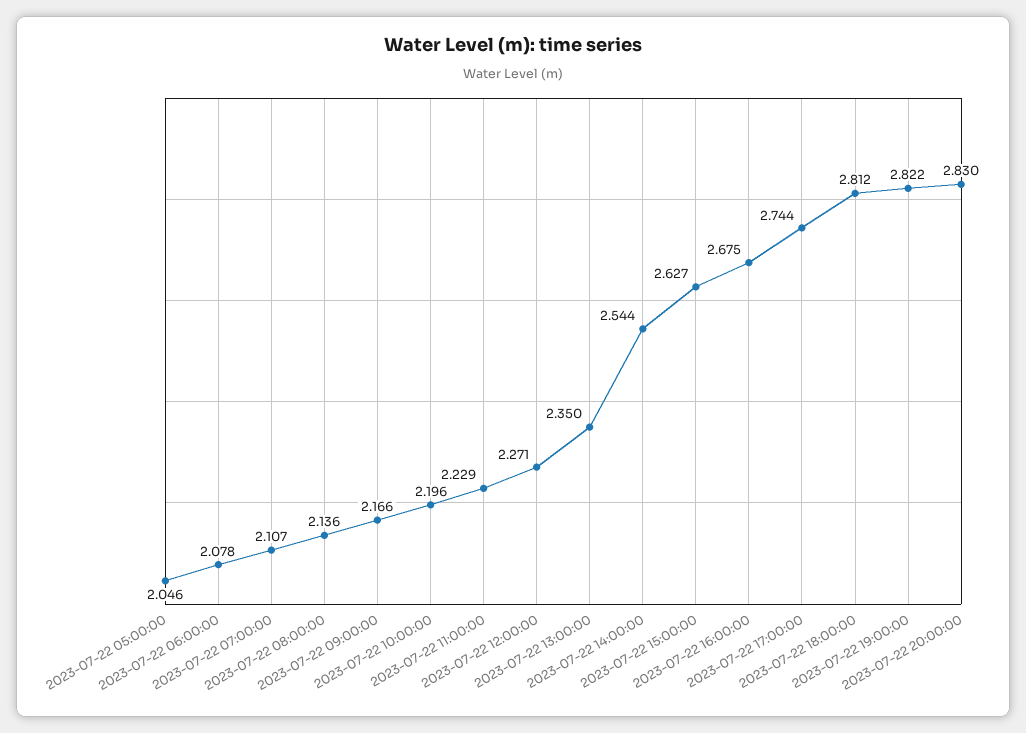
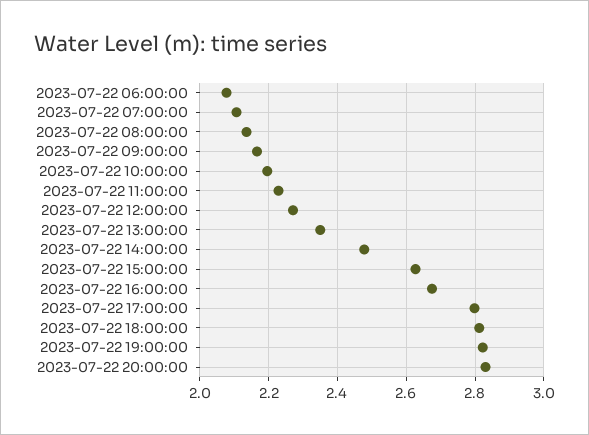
2023-07-22 05:00:00: 2.046 -> none
2023-07-22 14:00:00: 2.544 -> 2.48
2023-07-22 17:00:00: 2.744 -> 2.8

